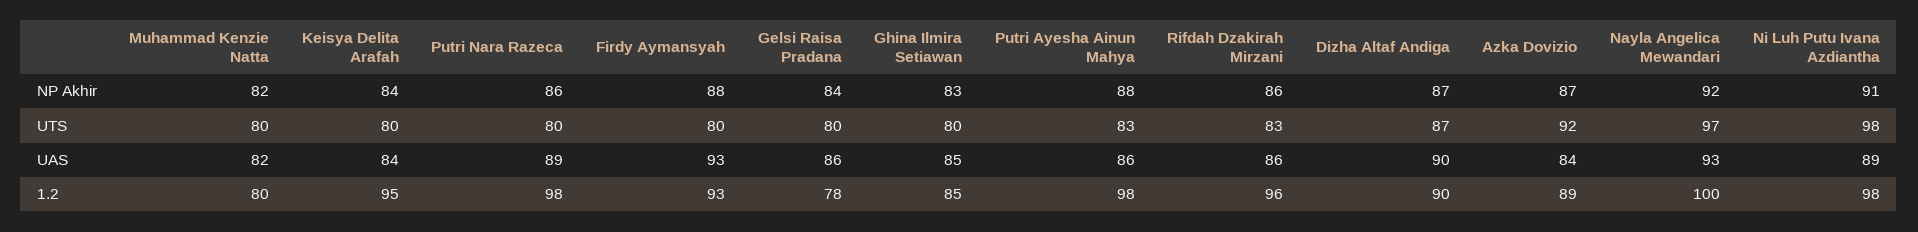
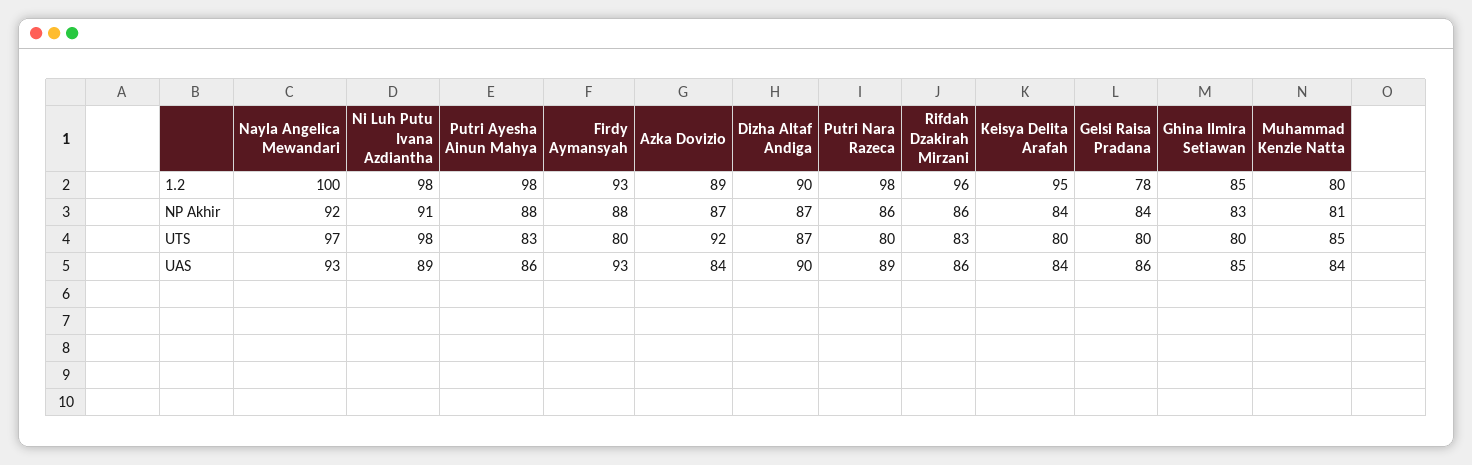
Muhammad Kenzie Natta, NP Akhir: 82 -> 81
Muhammad Kenzie Natta, UTS: 80 -> 85
Muhammad Kenzie Natta, UAS: 82 -> 84

